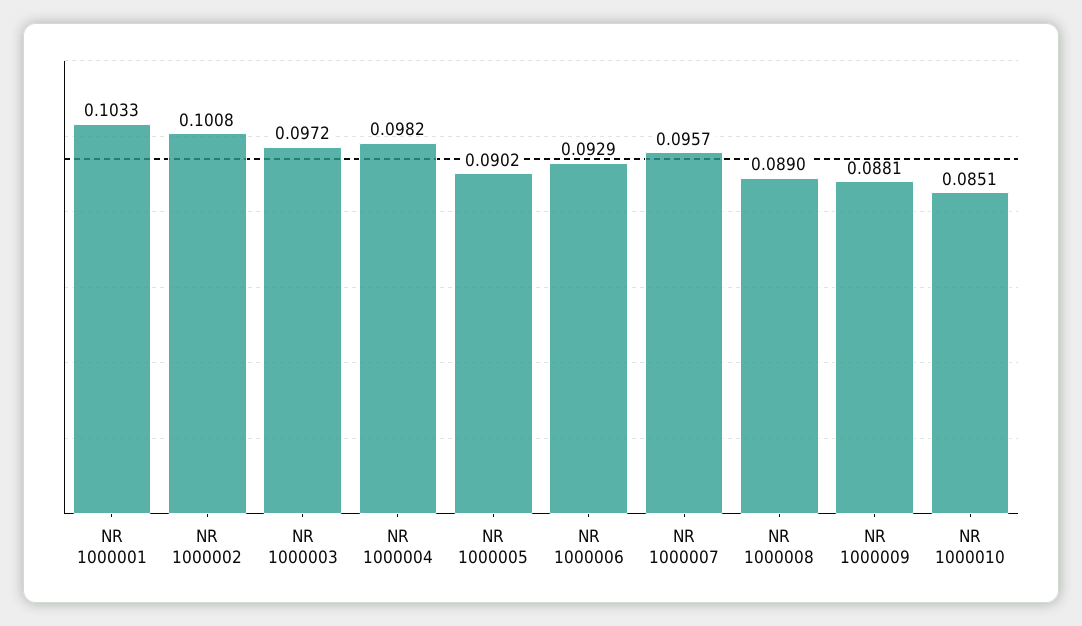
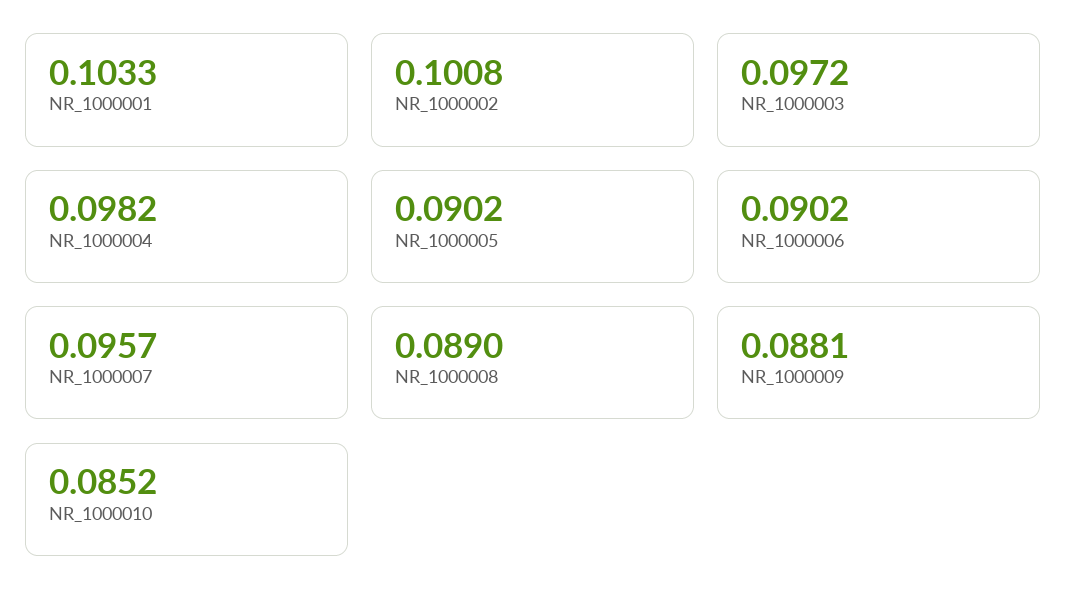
NR 1000006: 0.0929 -> 0.0902
NR 1000010: 0.0851 -> 0.0852

